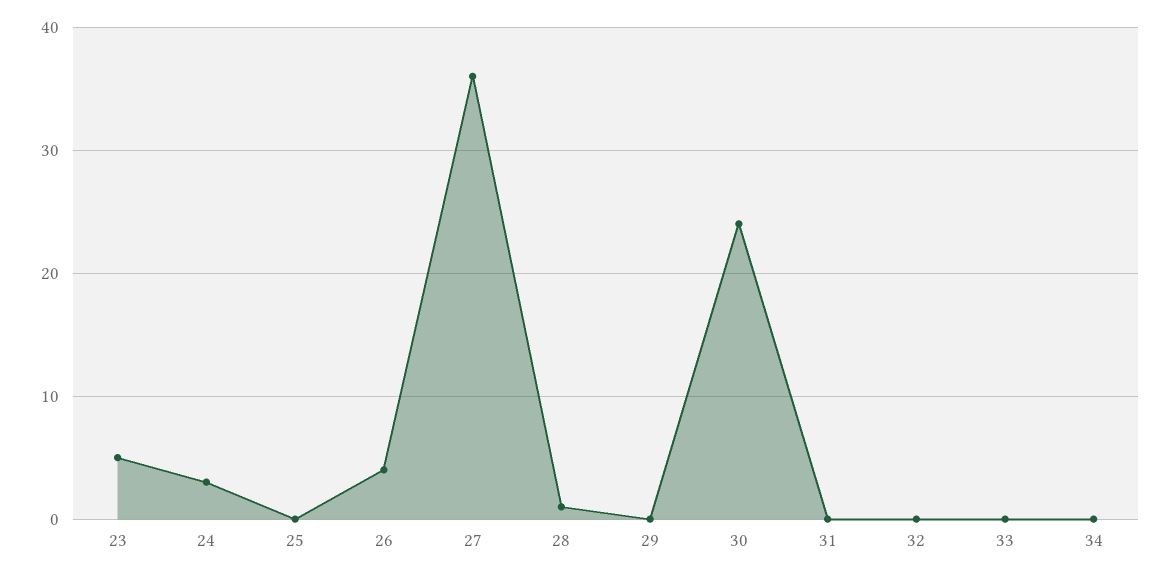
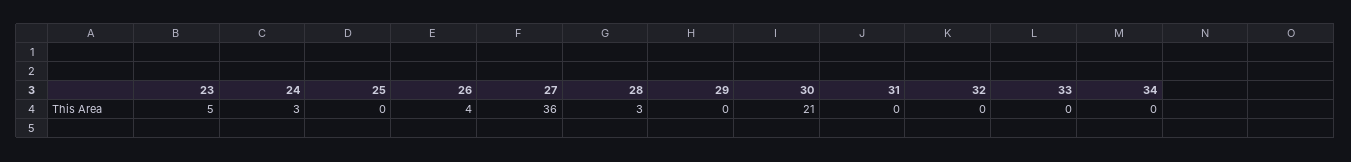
28: 1 -> 3
30: 24 -> 21

